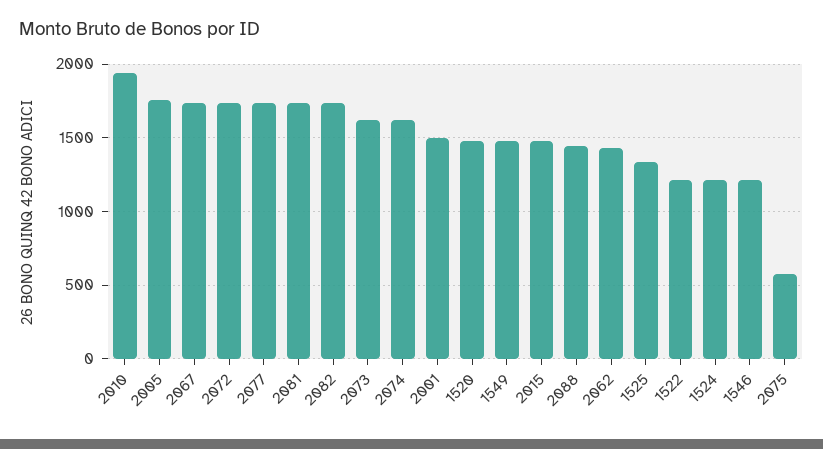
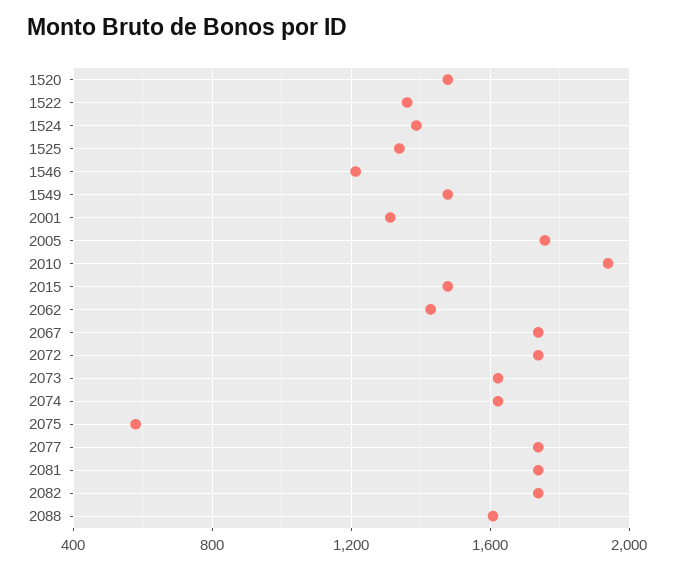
2001: 1500 -> 1300
2088: 1450 -> 1600
1522: 1200 -> 1350
1524: 1200 -> 1400

